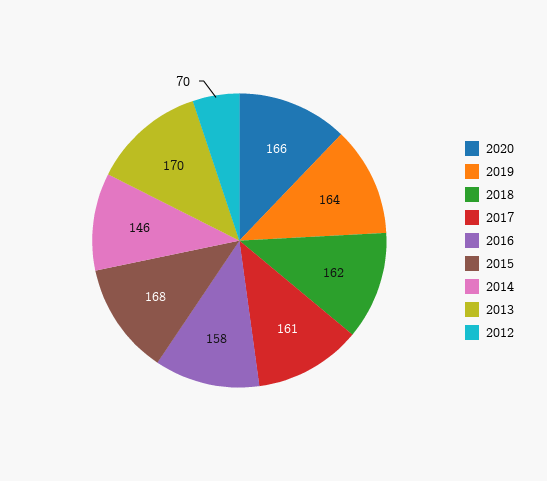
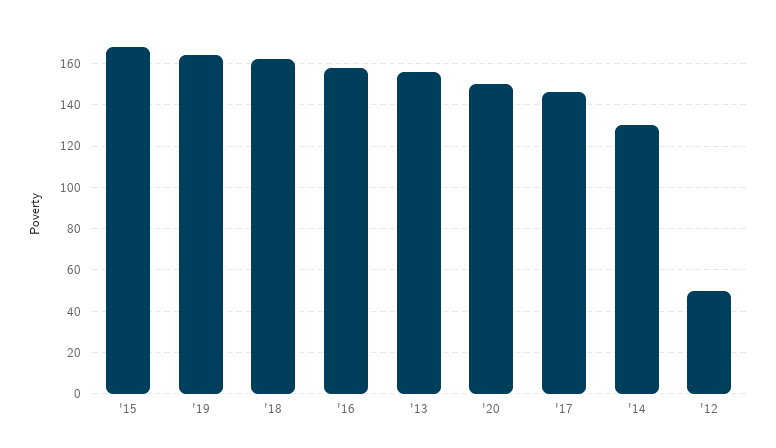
2020: 166 -> 150
2017: 161 -> 145
2014: 146 -> 130
2013: 170 -> 155
2012: 70 -> 50

